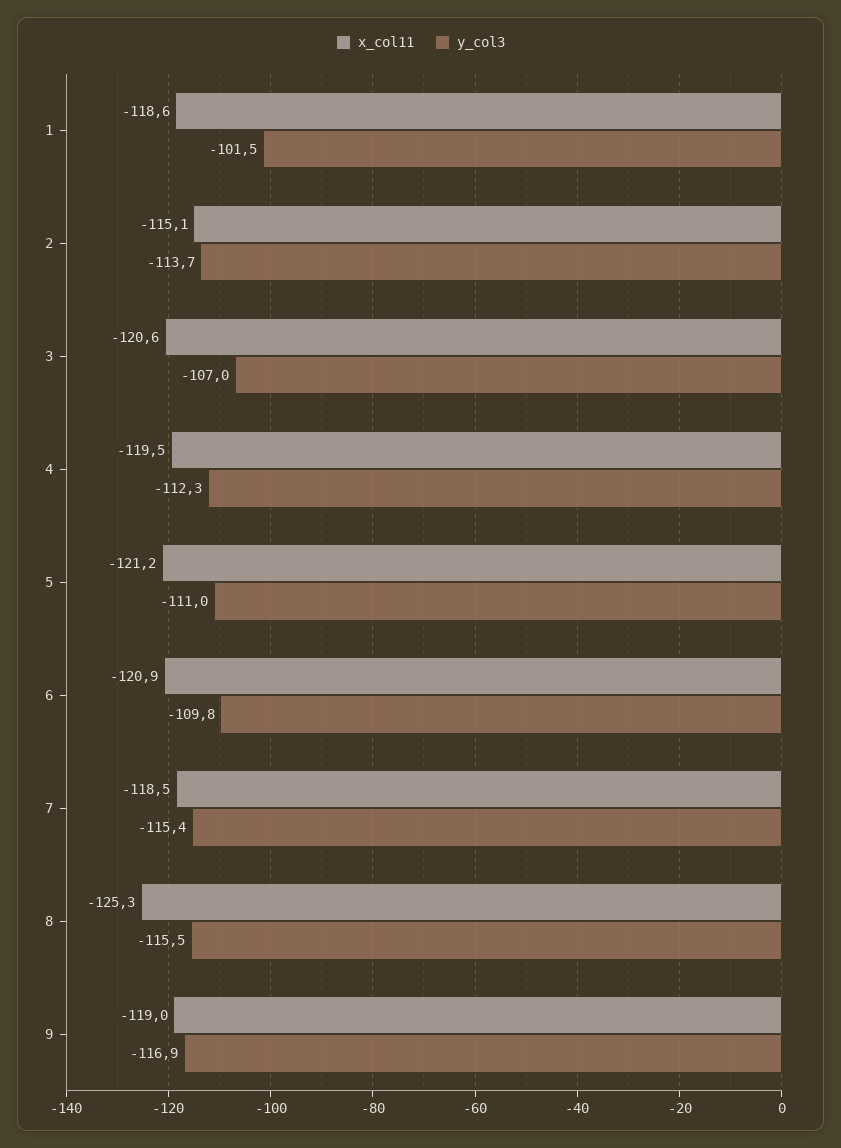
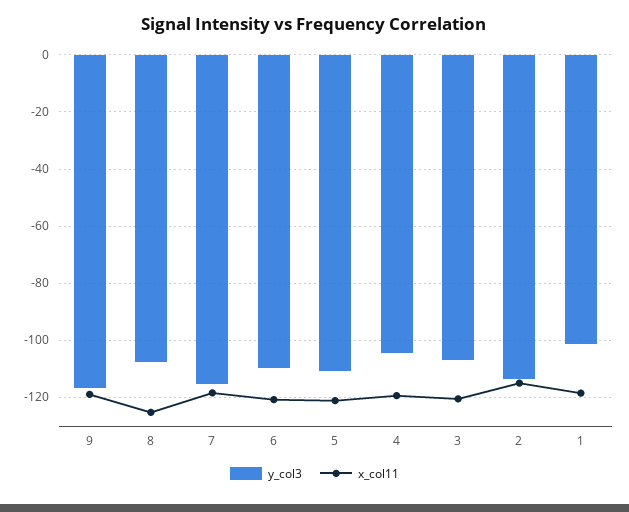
y_col3, 4: -112.3 -> -105
y_col3, 8: -115.5 -> -107.5

